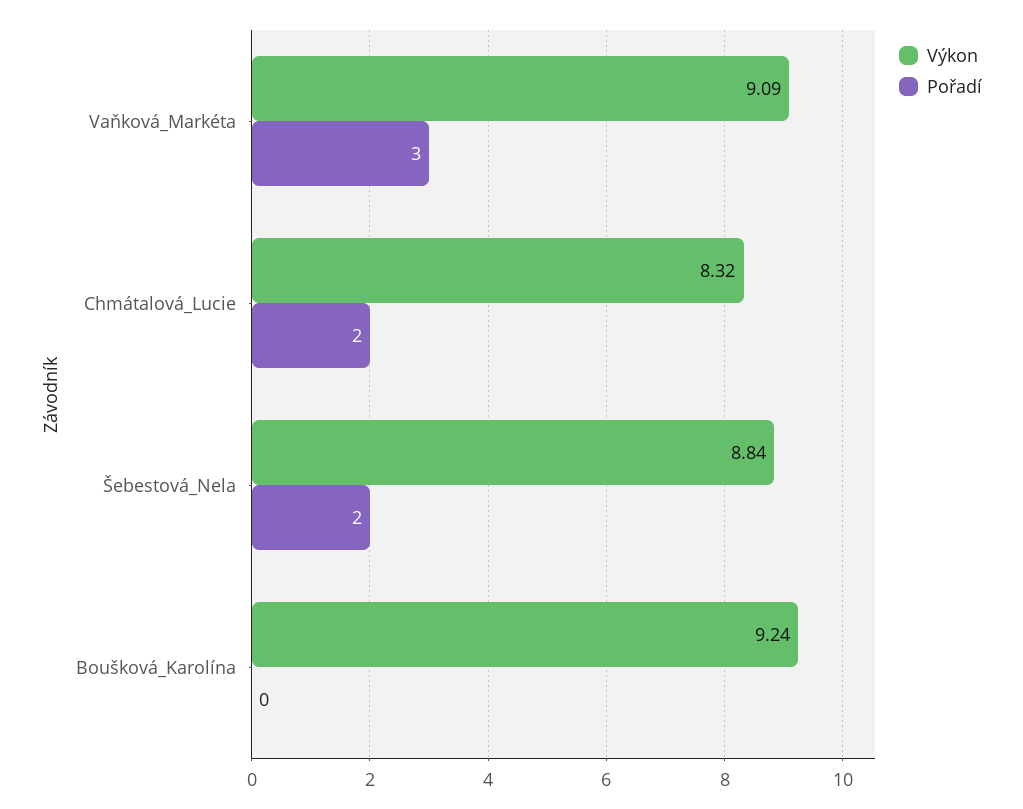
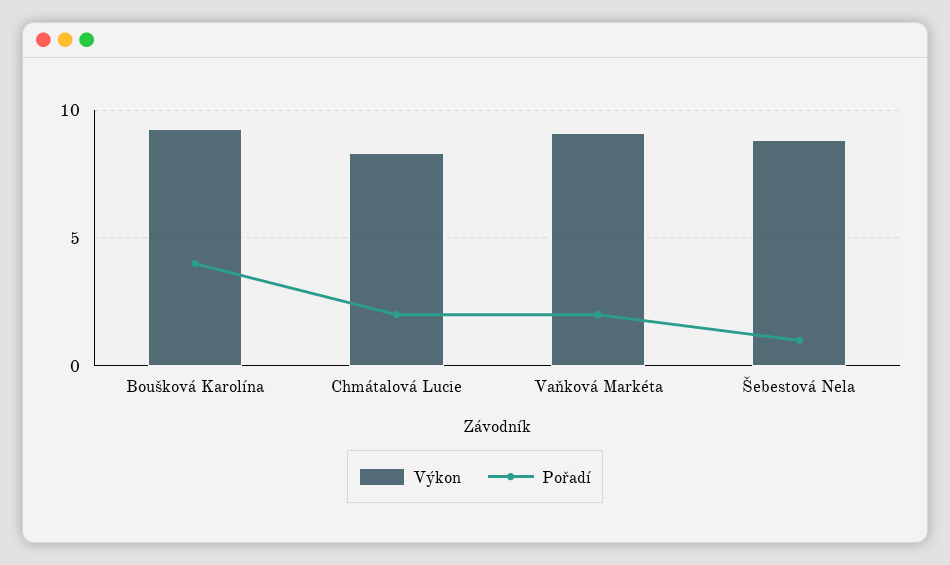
Pořadí, Vaňková_Markéta: 3 -> 2
Pořadí, Šebestová_Nela: 2 -> 1
Pořadí, Boušková_Karolína: 0 -> 4

